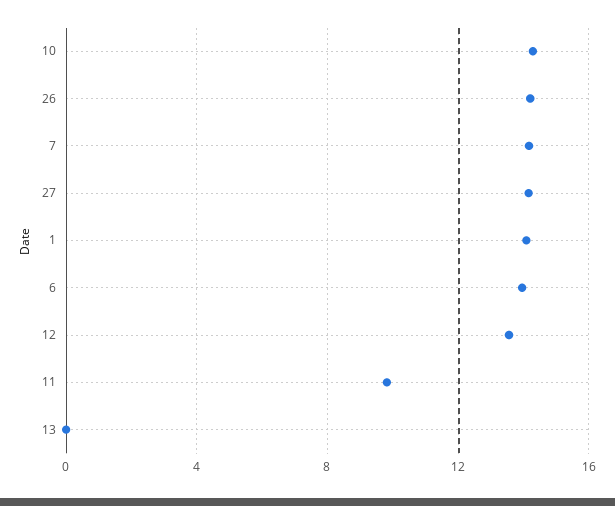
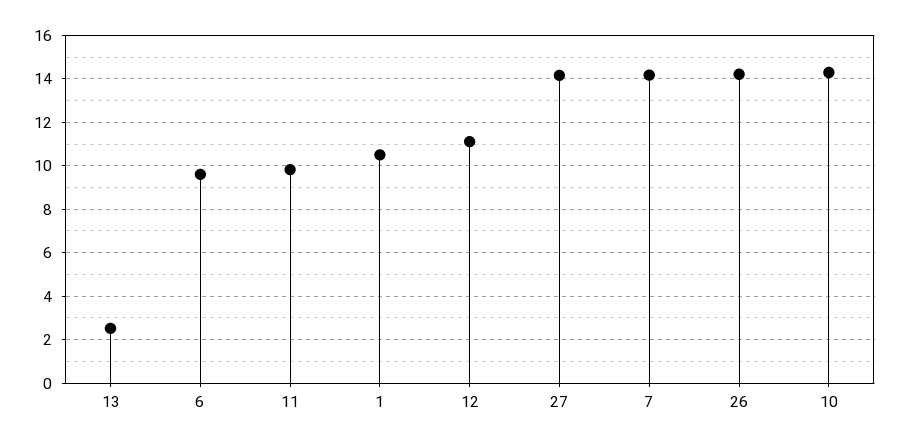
1: 14 -> 10.5
6: 14 -> 9.5
12: 13.5 -> 11
13: 0 -> 2.5

